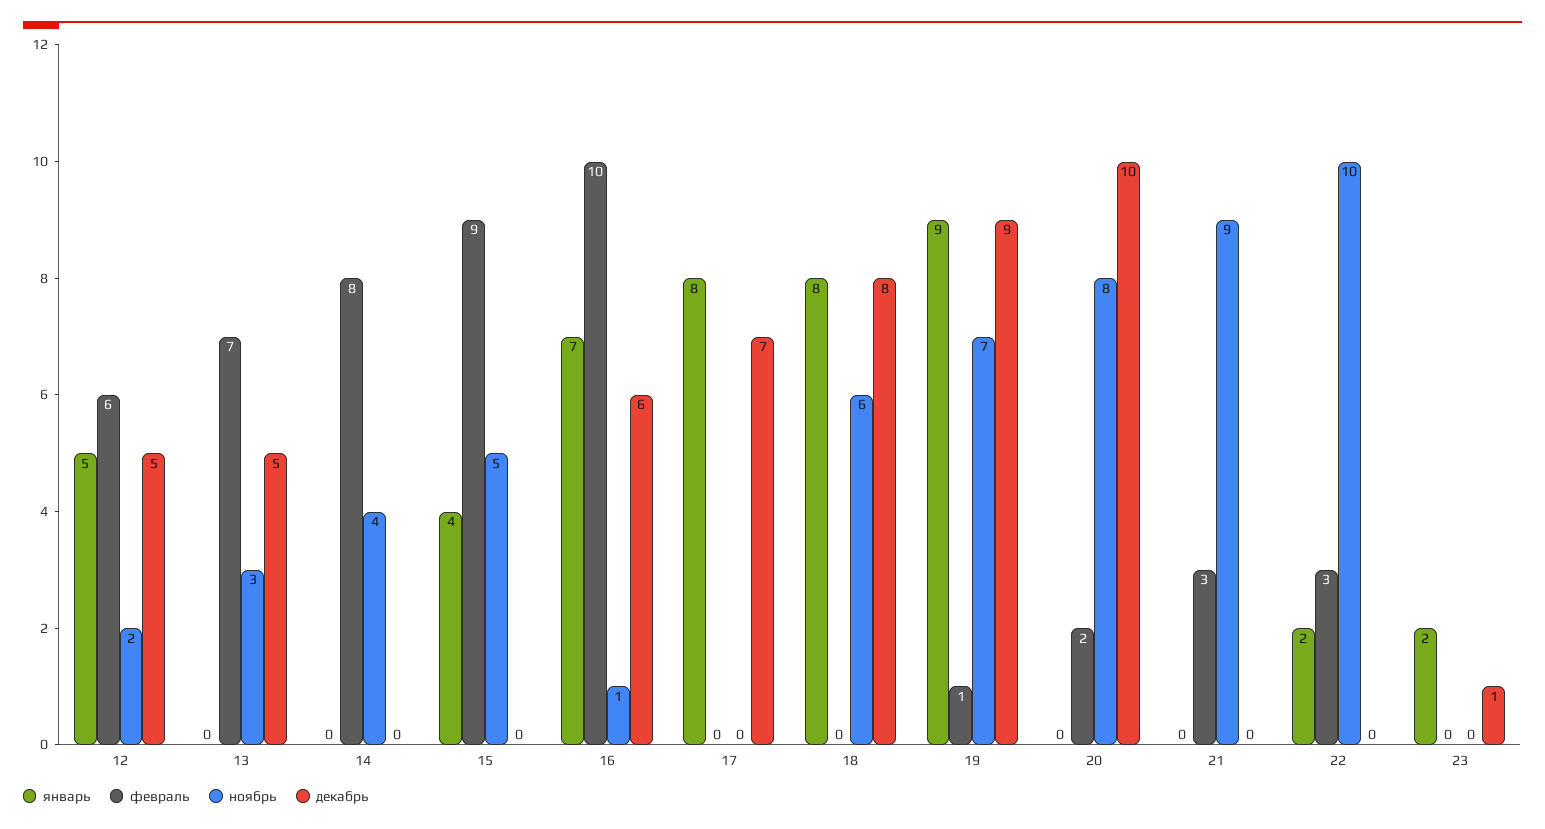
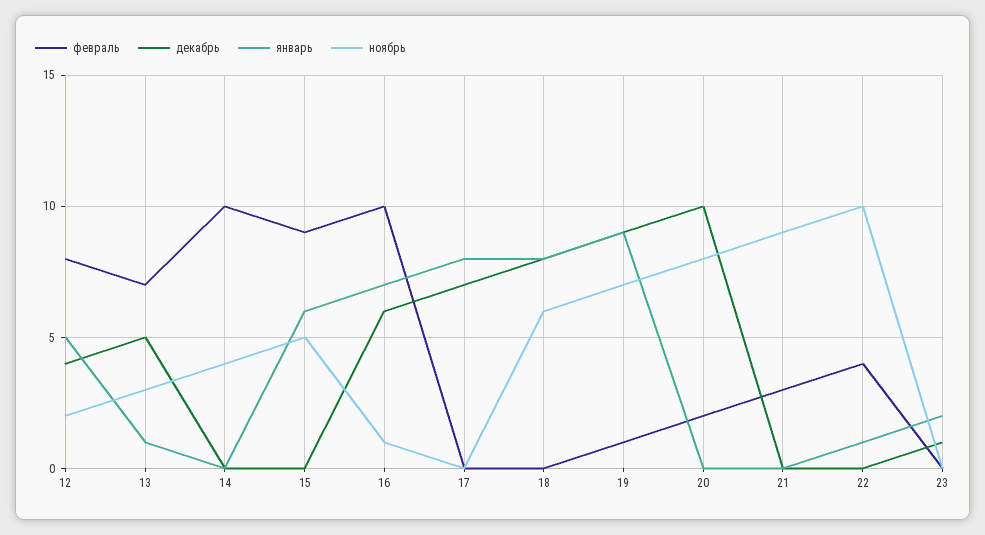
февраль, 12: 6 -> 8
декабрь, 12: 5 -> 4
январь, 13: 0 -> 1
февраль, 14: 8 -> 10
январь, 15: 4 -> 6
январь, 22: 2 -> 1
февраль, 22: 3 -> 4

